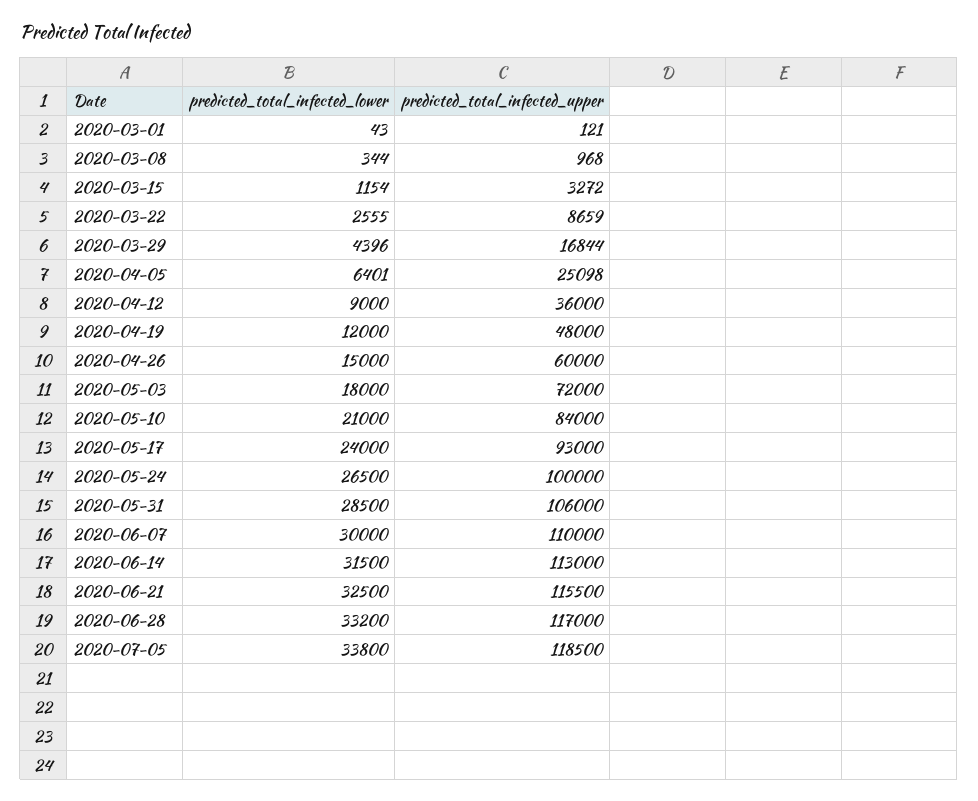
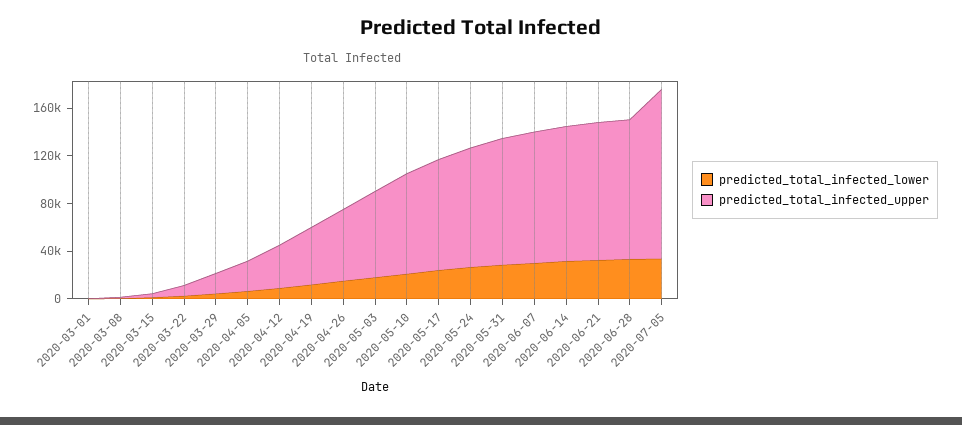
predicted_total_infected_upper, 2020-07-05: 118500 -> 140000

